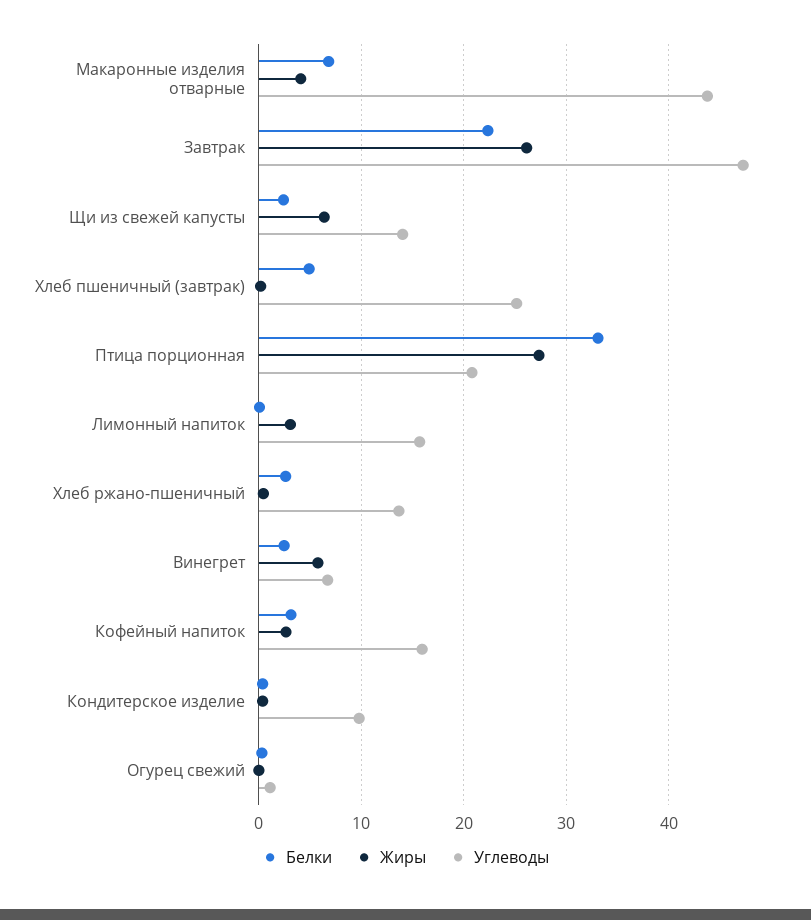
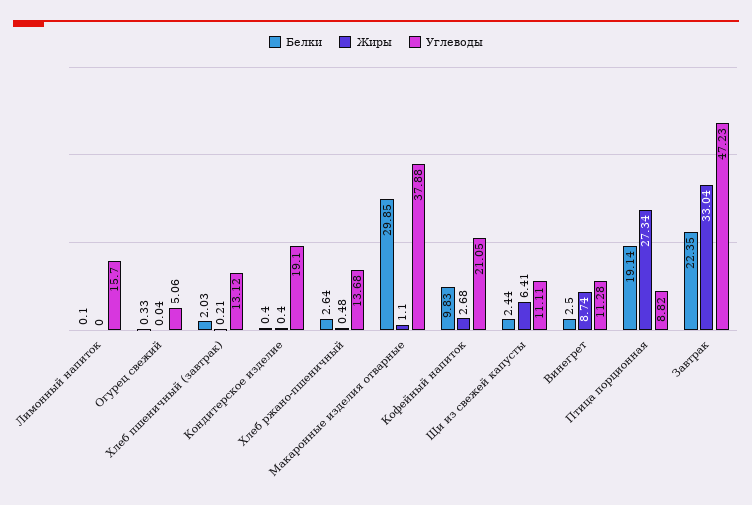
Белки, Макаронные изделия отварные: 7 -> 29.85
Жиры, Макаронные изделия отварные: 4 -> 1.1
Углеводы, Макаронные изделия отварные: 44 -> 37.88
Жиры, Завтрак: 26 -> 33.04
Углеводы, Щи из свежей капусты: 14 -> 11.11
Белки, Хлеб пшеничный (завтрак): 5 -> 2.03
Углеводы, Хлеб пшеничный (завтрак): 25 -> 13.12
Белки, Птица порционная: 33 -> 19.14
Углеводы, Птица порционная: 21 -> 8.82
Жиры, Лимонный напиток: 3 -> 0
Жиры, Винегрет: 6 -> 8.74
Углеводы, Винегрет: 7 -> 11.28
Белки, Кофейный напиток: 3 -> 9.83
Углеводы, Кофейный напиток: 16 -> 21.05
Углеводы, Кондитерское изделие: 10 -> 19.1
Углеводы, Огурец свежий: 1 -> 5.06

